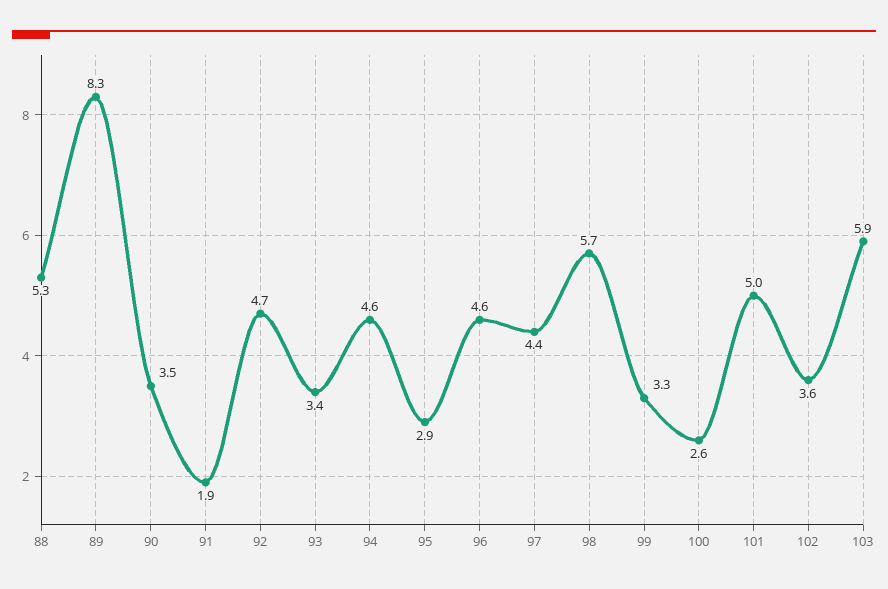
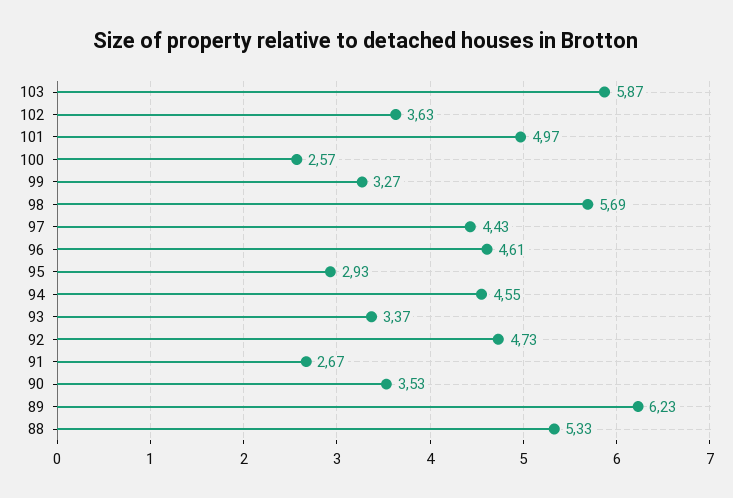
89: 8.3 -> 6.23
91: 1.9 -> 2.67

